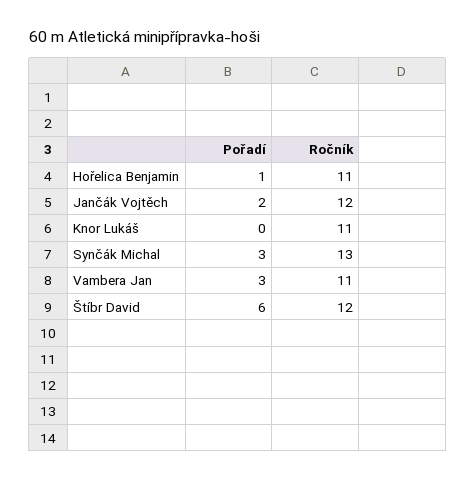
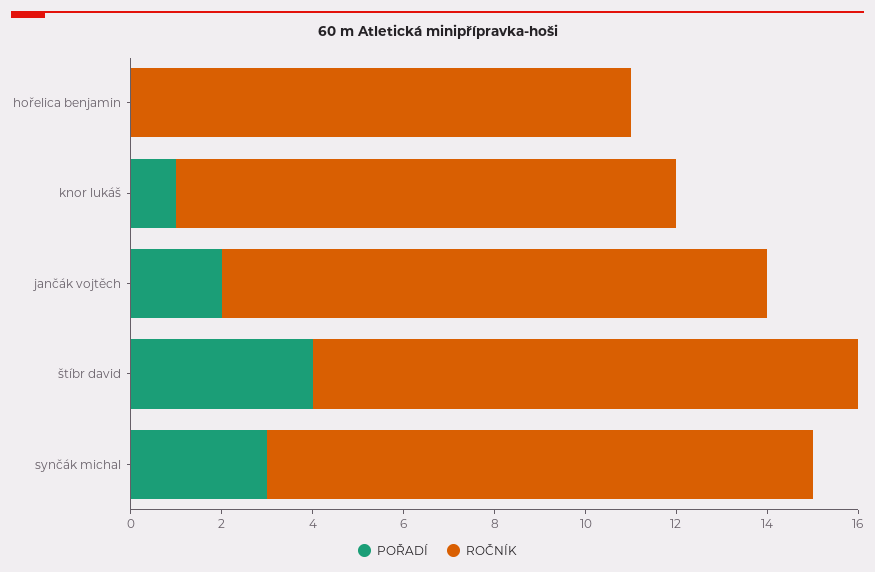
Pořadí, Hořelica Benjamin: 1 -> 0
Pořadí, Knor Lukáš: 0 -> 1
Ročník, Synčák Michal: 13 -> 12
Pořadí, Vambera Jan: 3 -> none
Ročník, Vambera Jan: 11 -> none
Pořadí, Štíbr David: 6 -> 4

